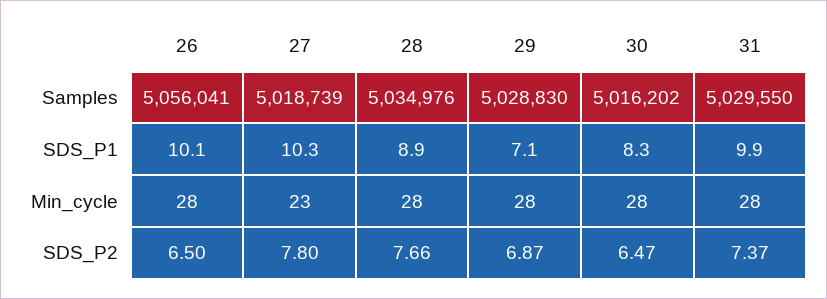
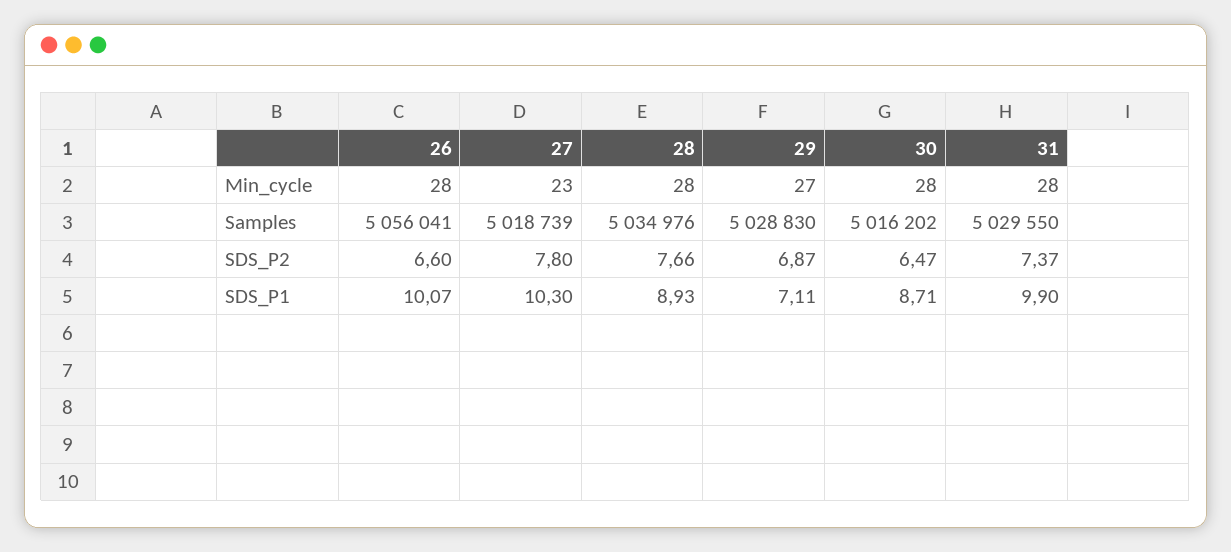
30, SDS_P1: 8.3 -> 8.71
29, Min_cycle: 28 -> 27
26, SDS_P2: 6.5 -> 6.6

